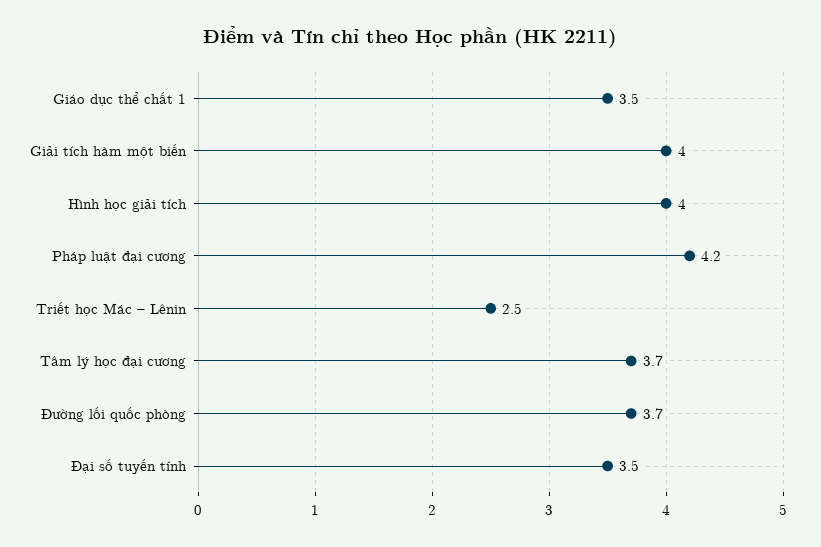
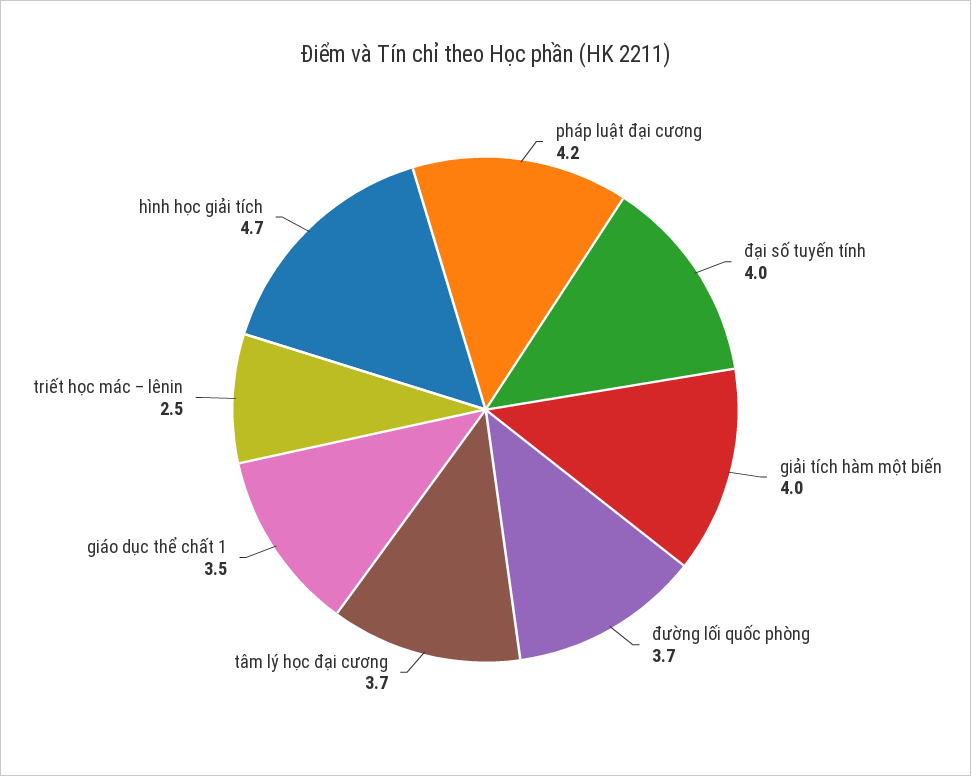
Hình học giải tích: 4 -> 4.7
Đại số tuyến tính: 3.5 -> 4

